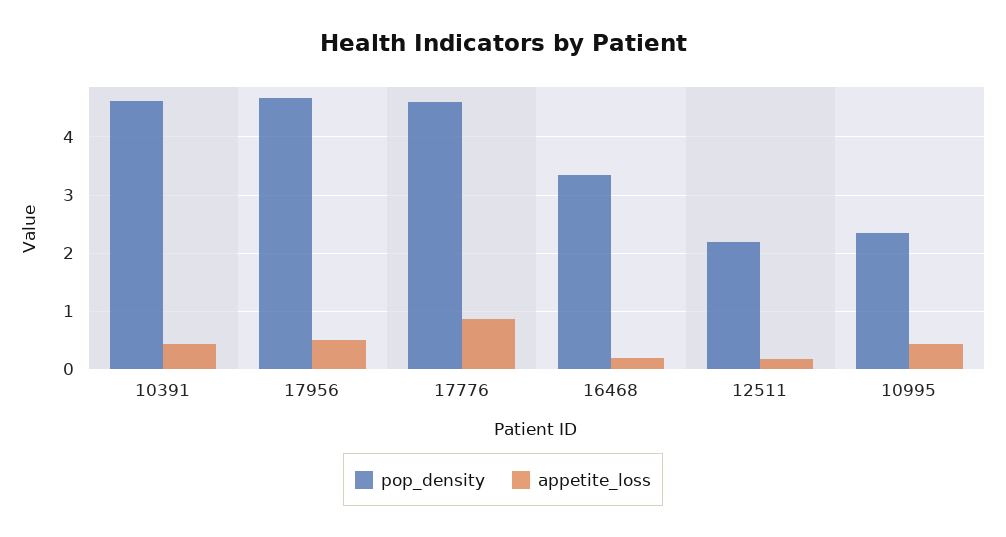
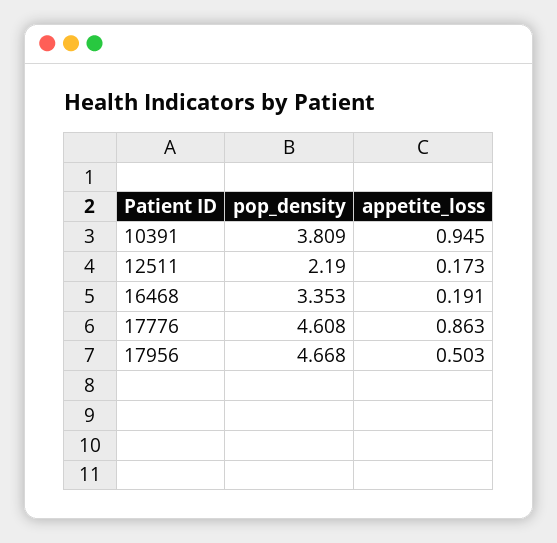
pop_density, 10391: 4.6 -> 3.809
appetite_loss, 10391: 0.4 -> 0.945
pop_density, 10995: 2.4 -> none
appetite_loss, 10995: 0.4 -> none

